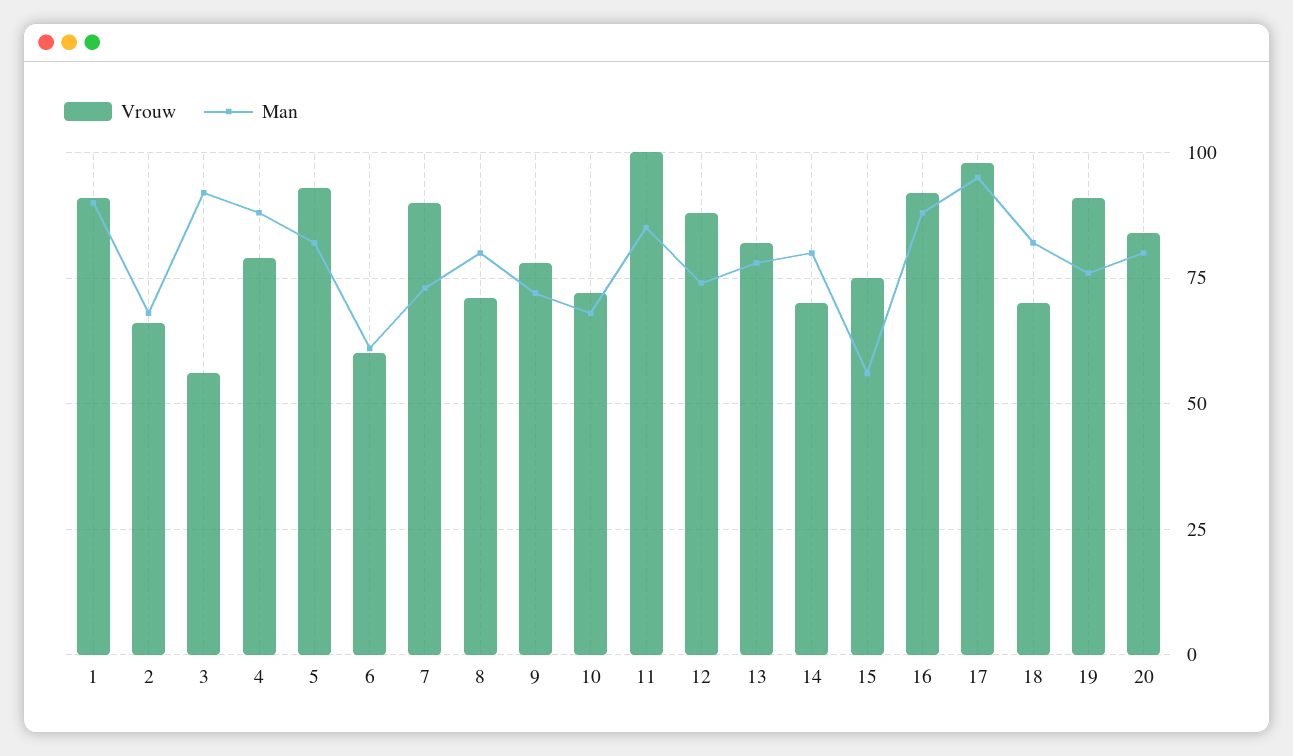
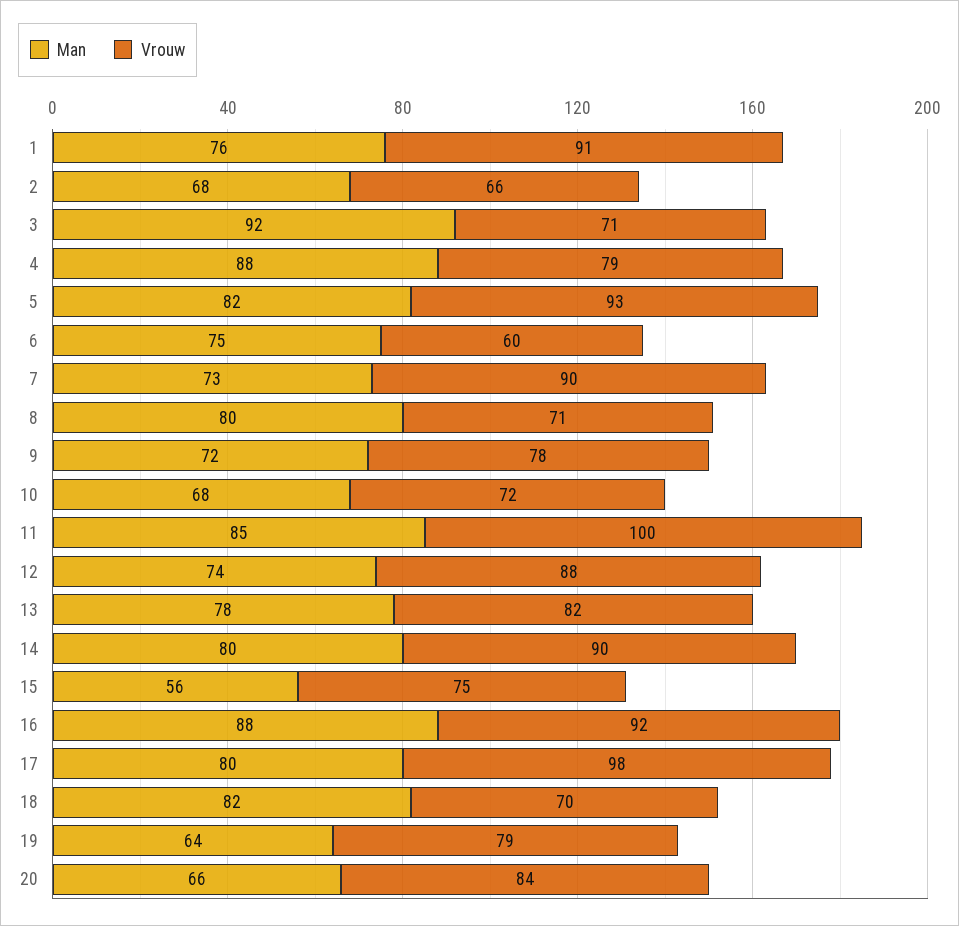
Man, 1: 90 -> 76
Vrouw, 3: 55 -> 71
Man, 6: 60 -> 75
Vrouw, 14: 70 -> 90
Man, 17: 95 -> 80
Vrouw, 19: 90 -> 79
Man, 19: 75 -> 64
Man, 20: 80 -> 66

